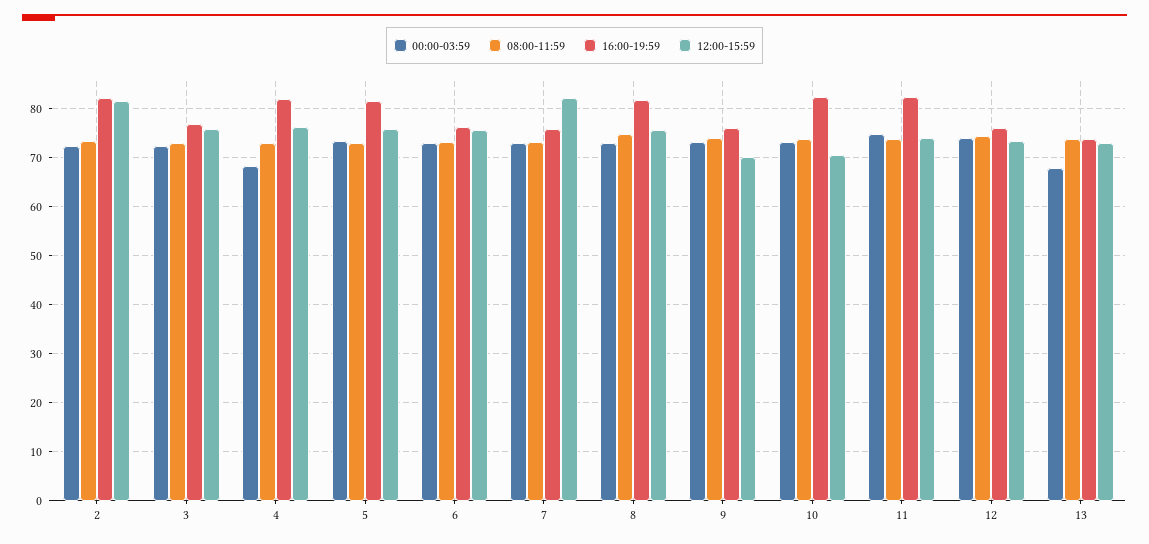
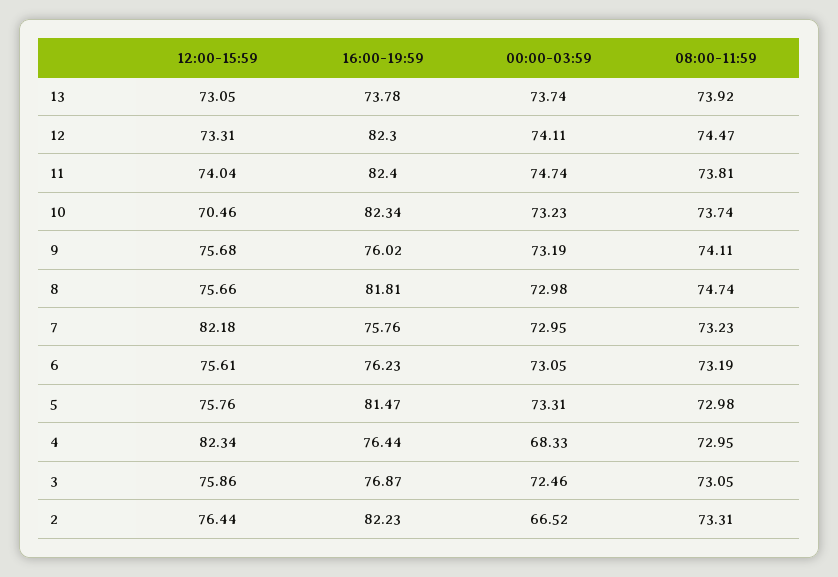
00:00-03:59, 2: 72 -> 66.52
12:00-15:59, 2: 82 -> 76.44
16:00-19:59, 4: 82 -> 76.44
12:00-15:59, 4: 76 -> 82.34
12:00-15:59, 9: 70 -> 75.68
16:00-19:59, 12: 76 -> 82.3
00:00-03:59, 13: 68 -> 73.74

